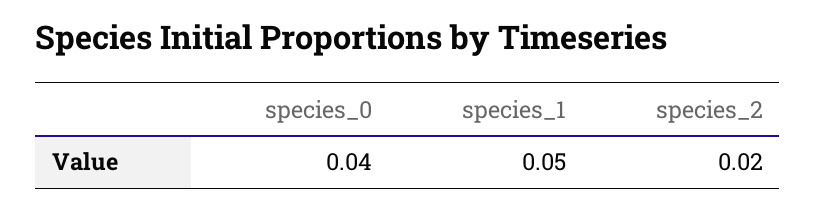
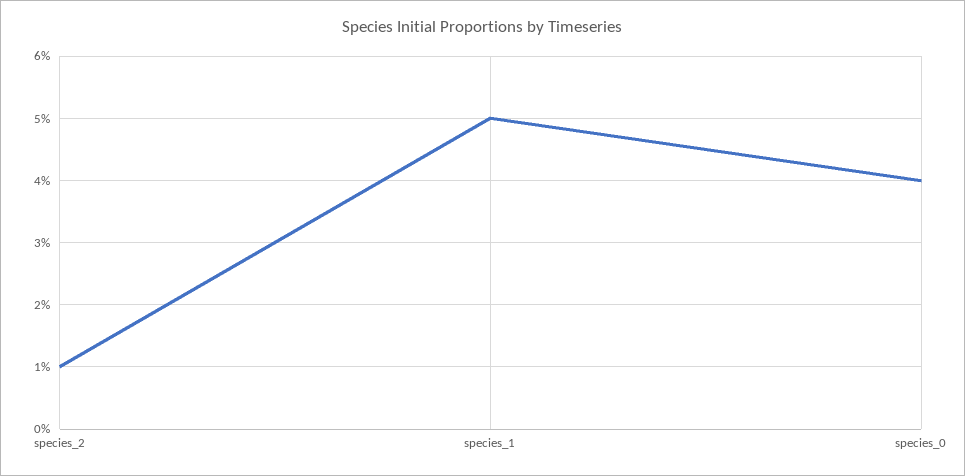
species_2: 0.02 -> 0.01

